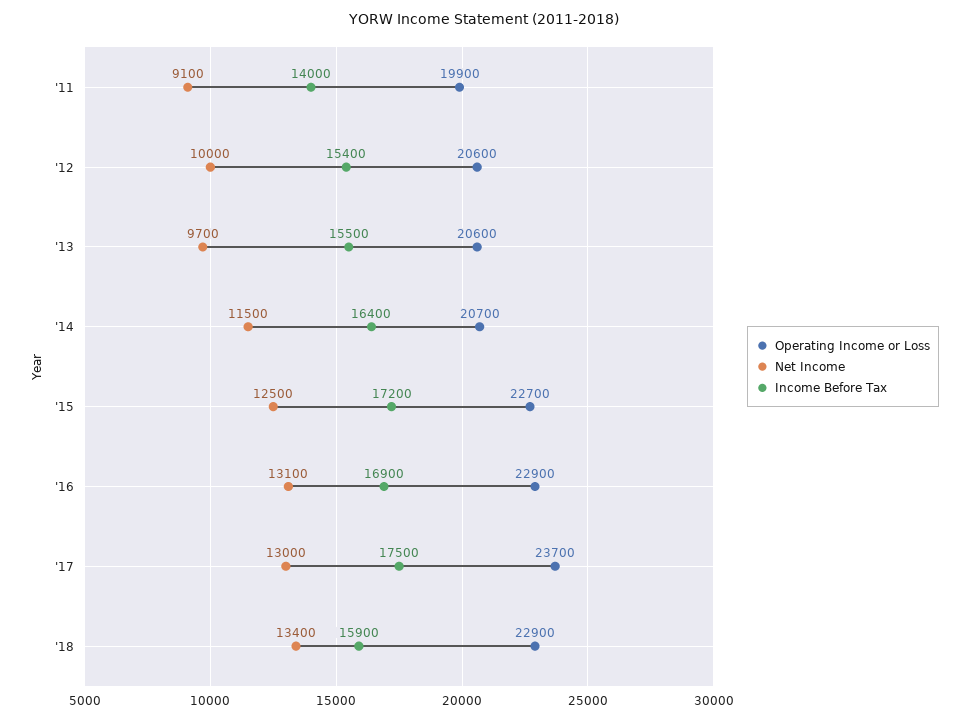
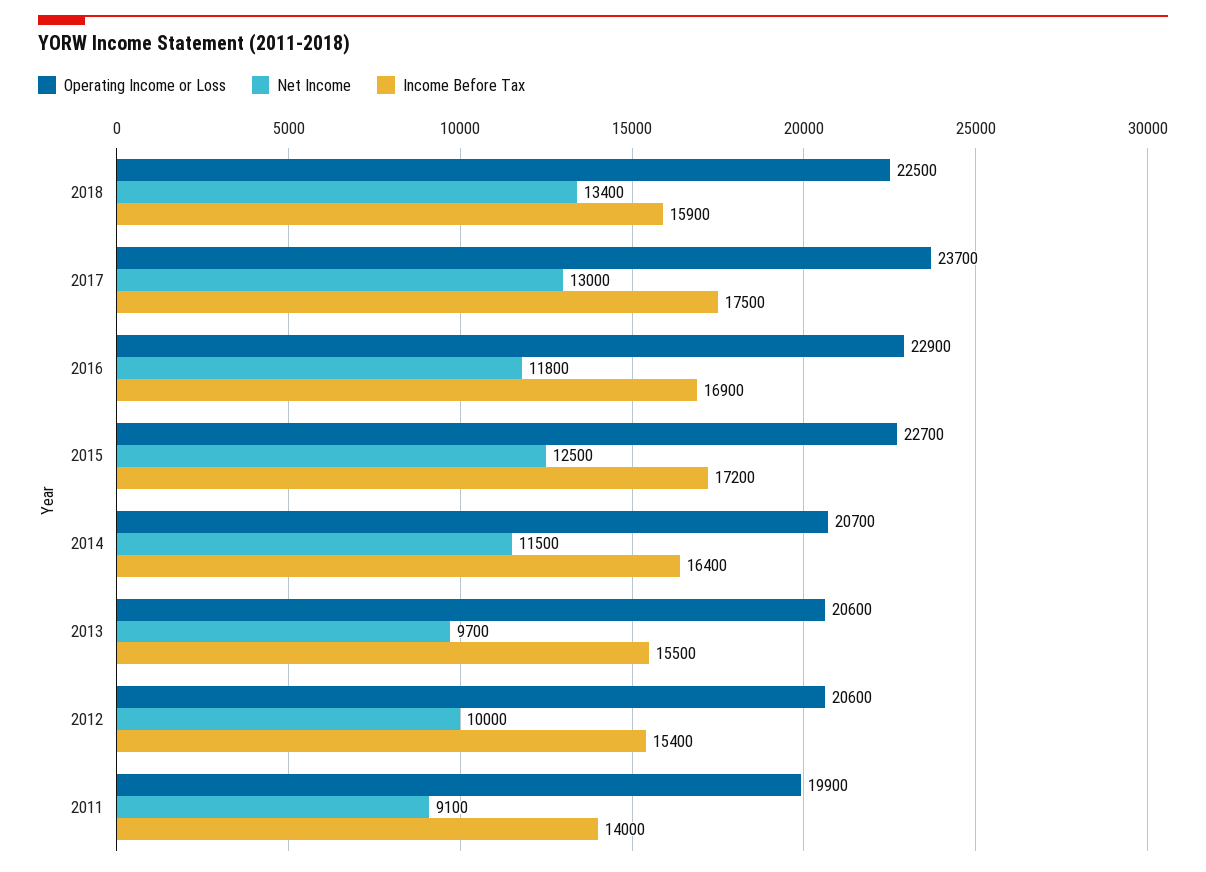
Net Income, '16: 13100 -> 11800
Operating Income or Loss, '18: 22900 -> 22500

